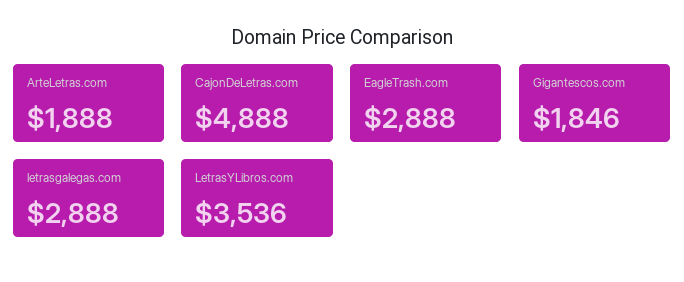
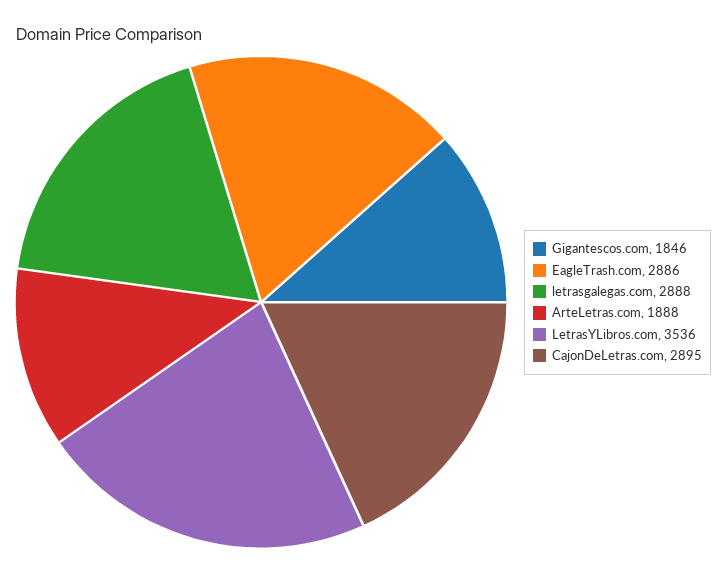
CajonDeLetras.com: 4888 -> 2895
EagleTrash.com: 2888 -> 2886

